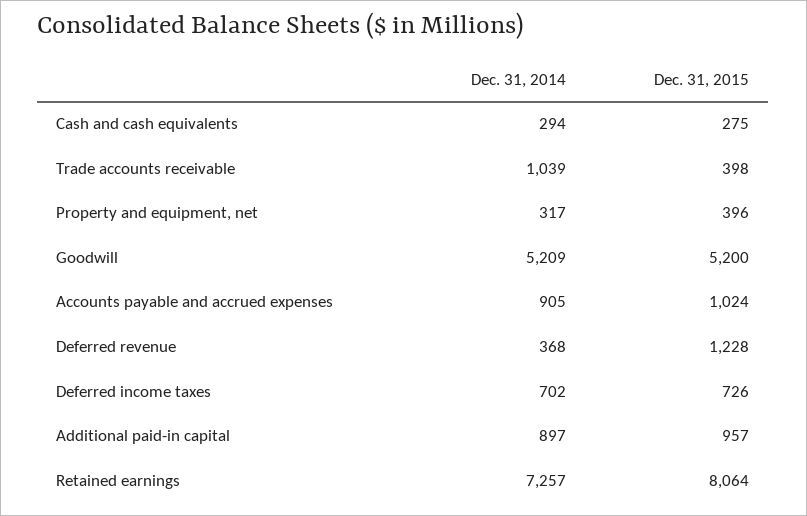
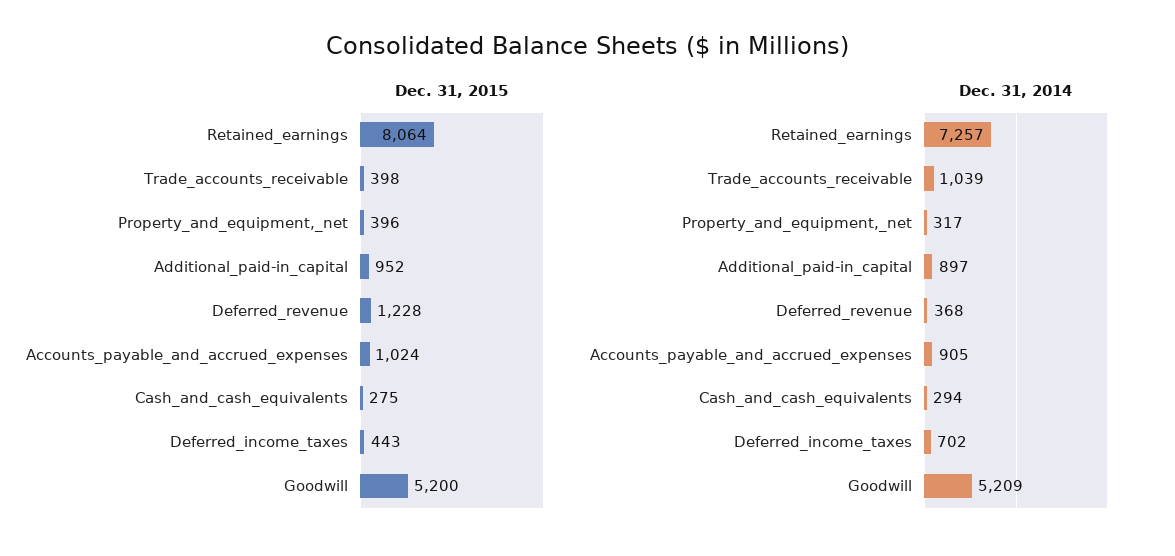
Dec. 31, 2015, Deferred income taxes: 726 -> 443
Dec. 31, 2015, Additional paid-in capital: 957 -> 952

